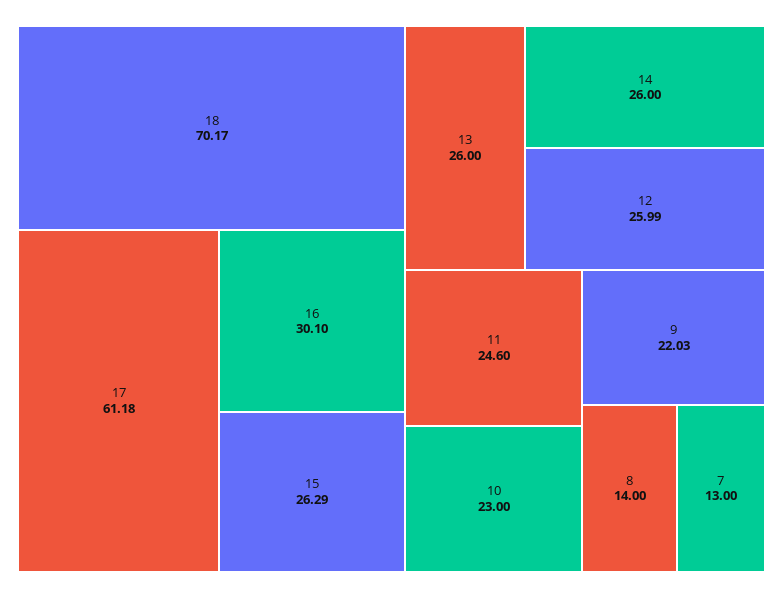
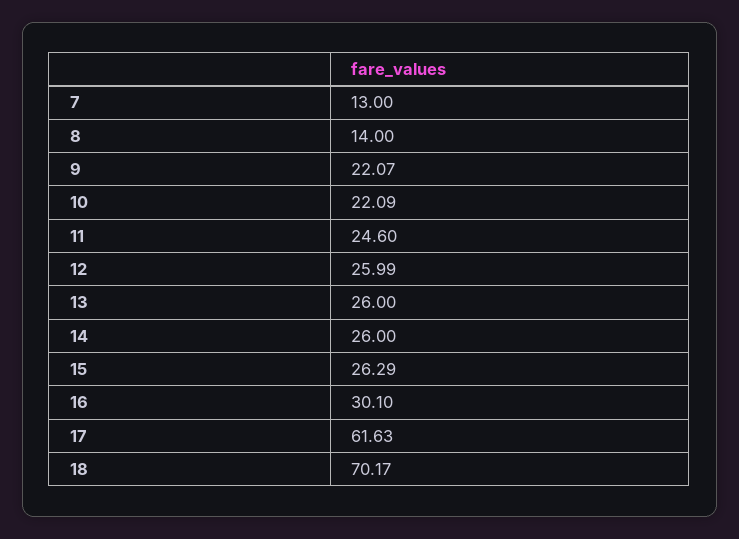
17: 61.18 -> 61.63
10: 23 -> 22.09
9: 22.03 -> 22.07

